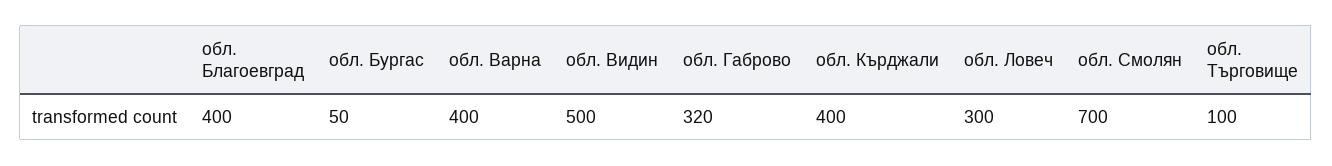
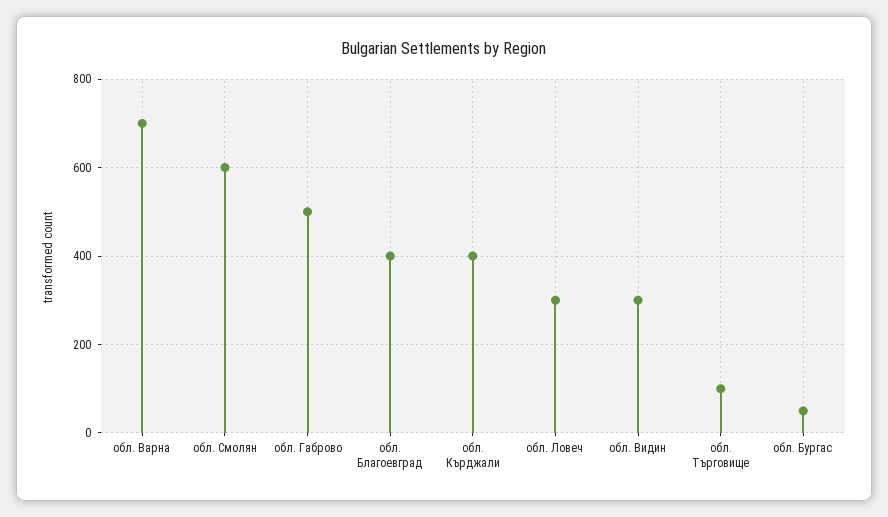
обл. Варна: 400 -> 700
обл. Видин: 500 -> 300
обл. Габрово: 320 -> 500
обл. Смолян: 700 -> 600

